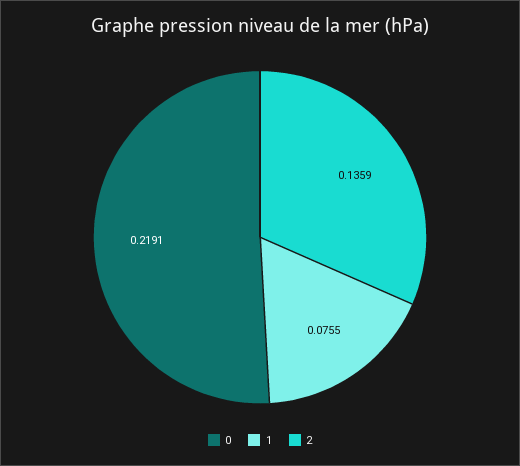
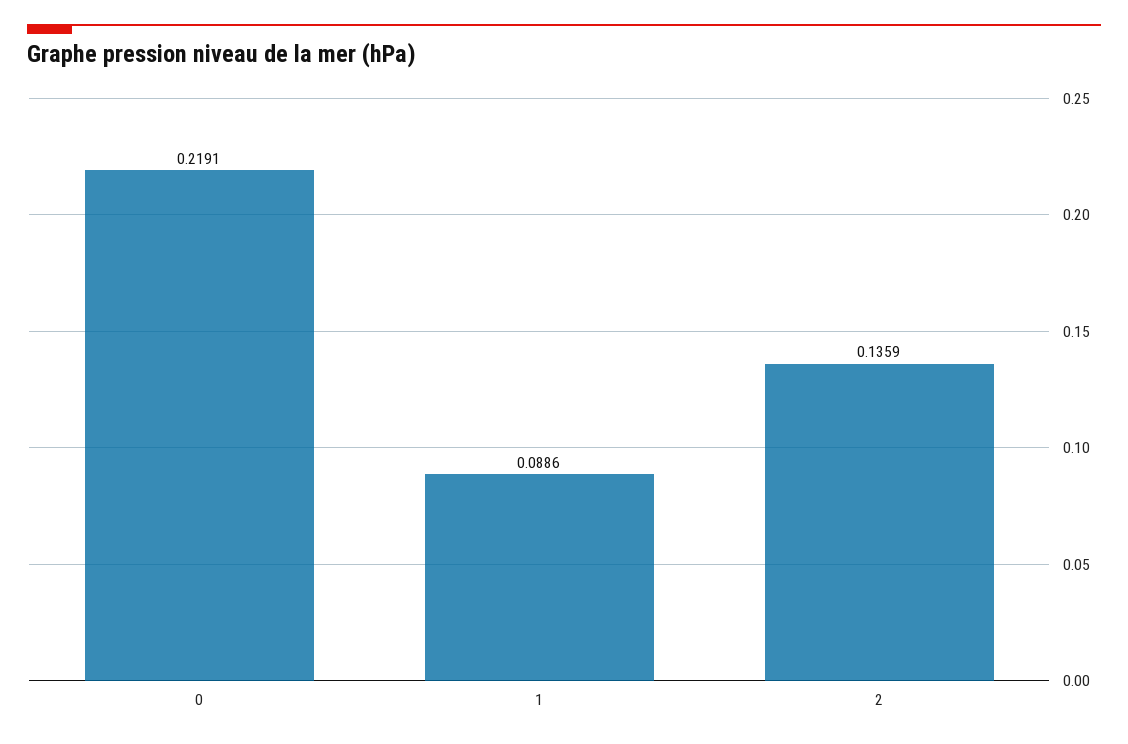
1: 0.0755 -> 0.0886

